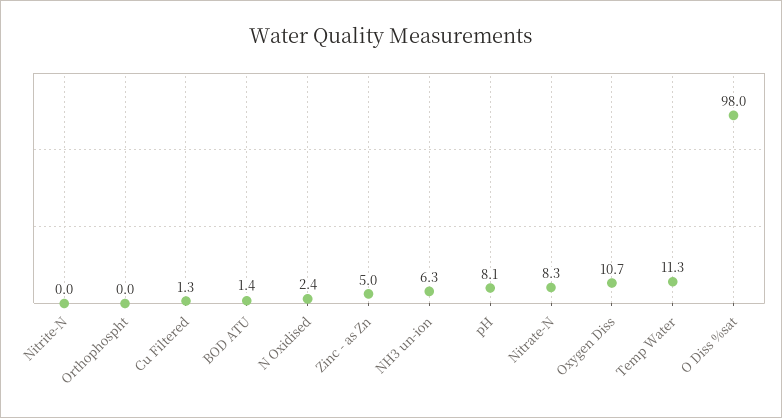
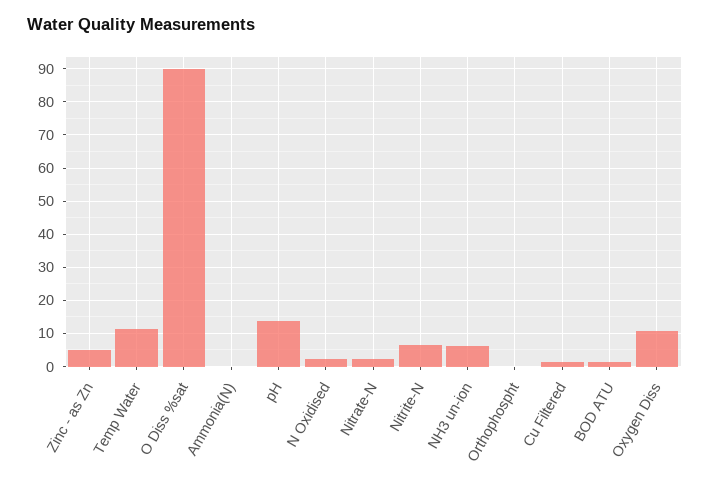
Nitrite-N: 0 -> 6
pH: 8.1 -> 14
Nitrate-N: 8.3 -> 2
O Diss %sat: 98 -> 90
Ammonia(N): none -> 0

